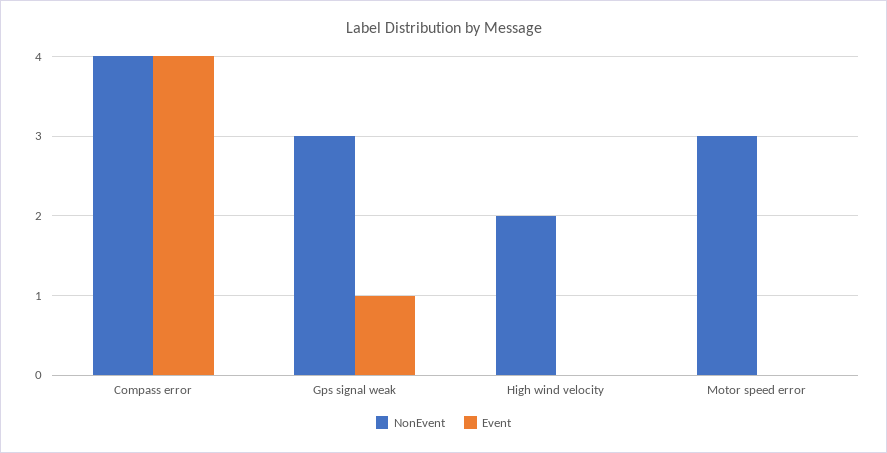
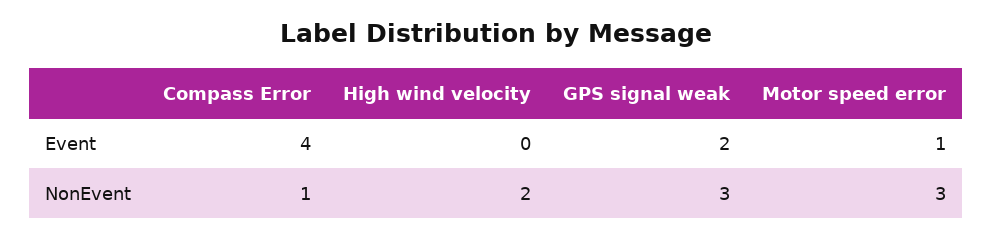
NonEvent, Compass error: 4 -> 1
Event, Gps signal weak: 1 -> 2
Event, Motor speed error: 0 -> 1

